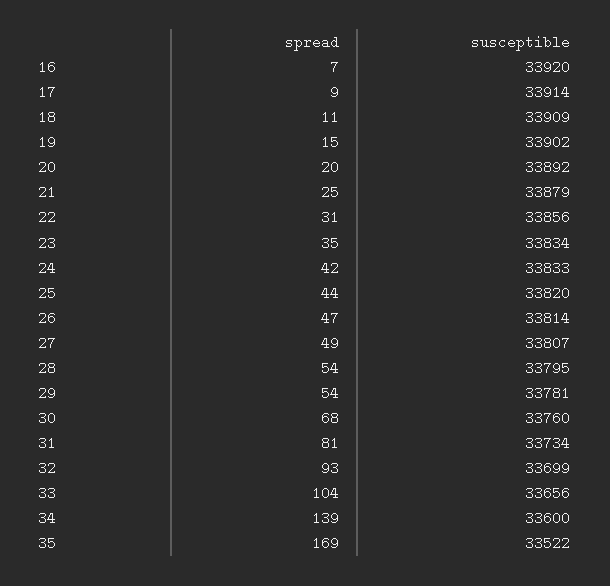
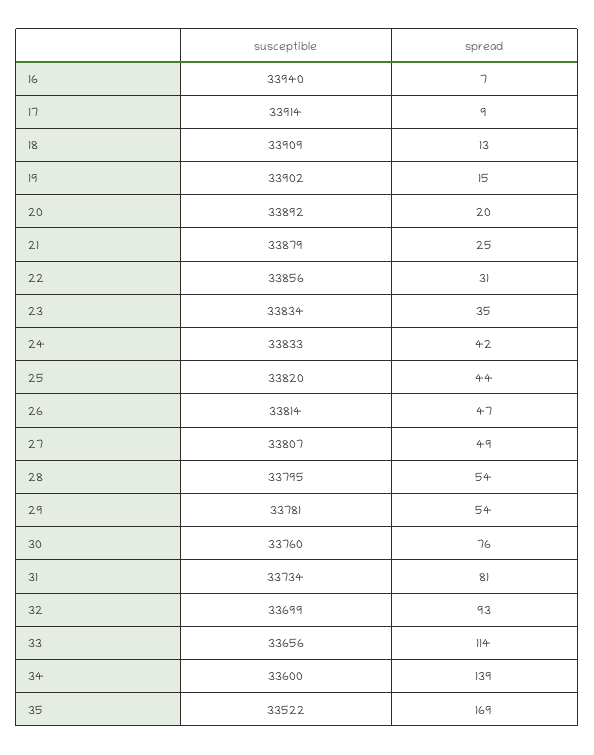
susceptible, 16: 33920 -> 33940
spread, 18: 11 -> 13
spread, 30: 68 -> 76
spread, 33: 104 -> 114

